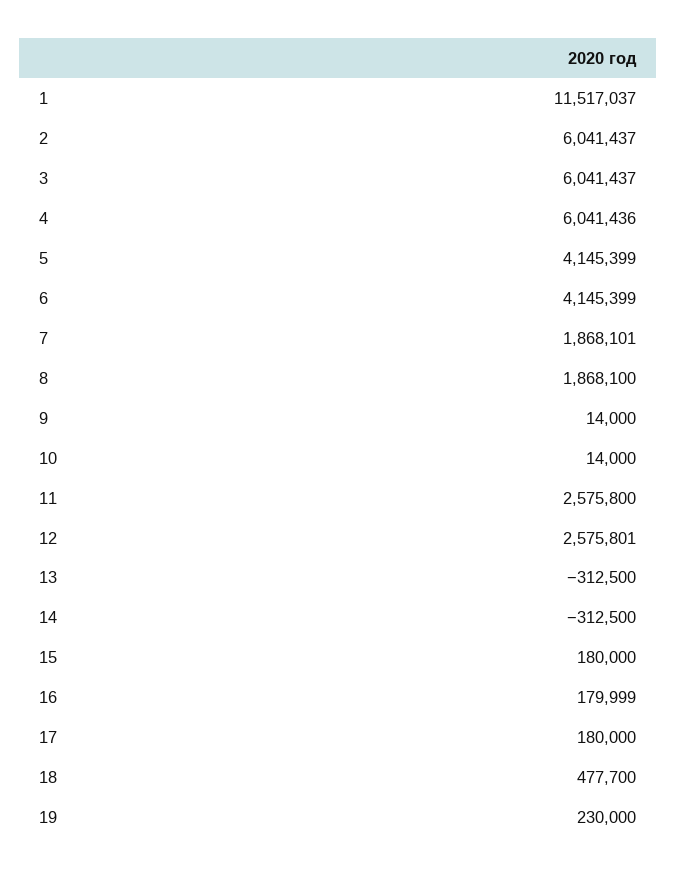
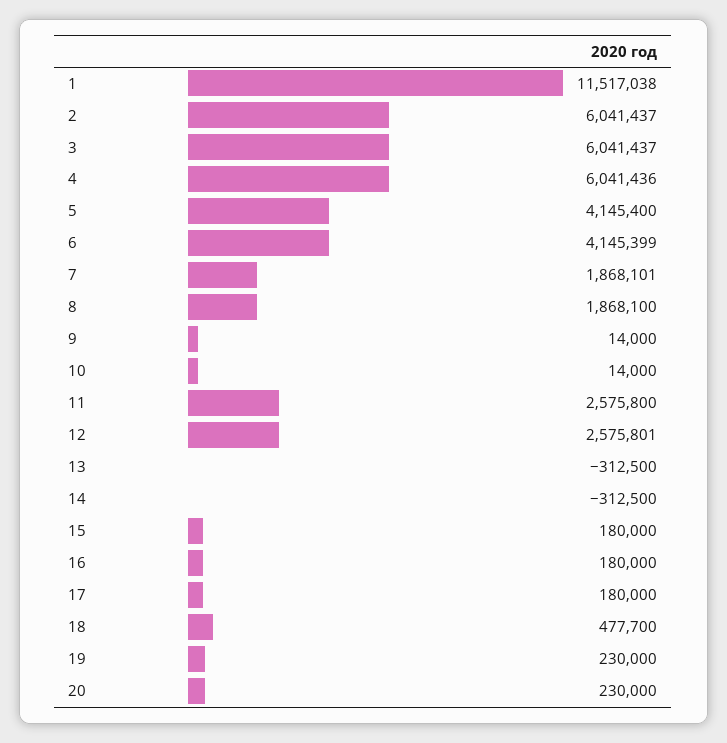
1: 11517037 -> 11517038
5: 4145399 -> 4145400
16: 179999 -> 180000
20: none -> 230000

